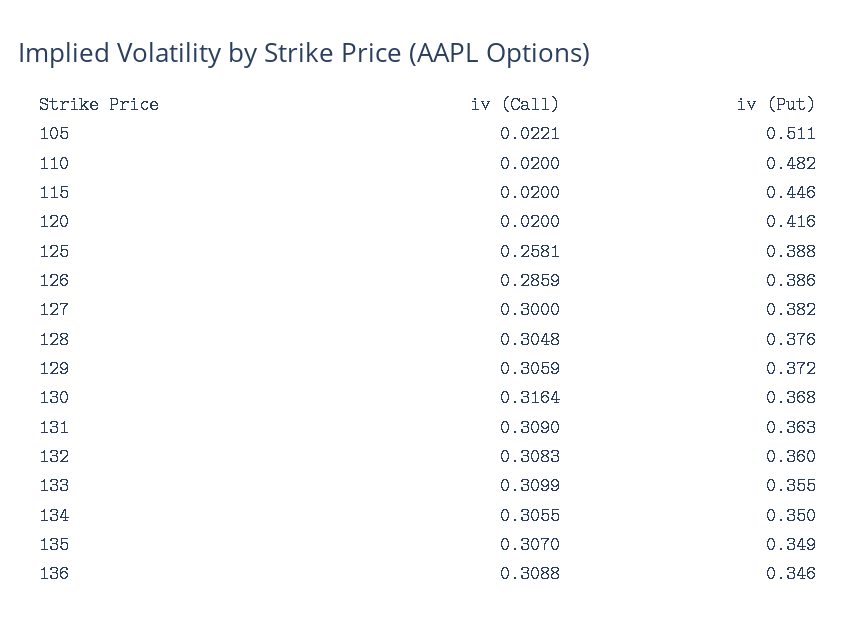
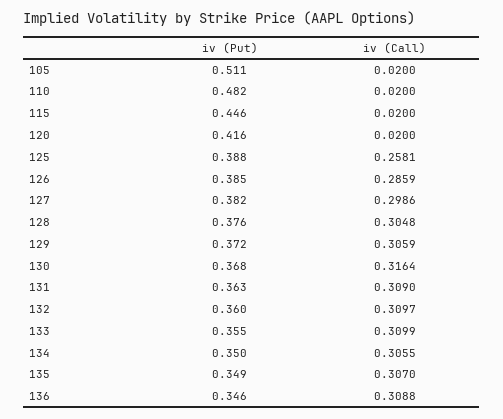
iv (Call), 105: 0.0221 -> 0.02
iv (Put), 126: 0.386 -> 0.385
iv (Call), 127: 0.3 -> 0.2986
iv (Call), 132: 0.3083 -> 0.3097

